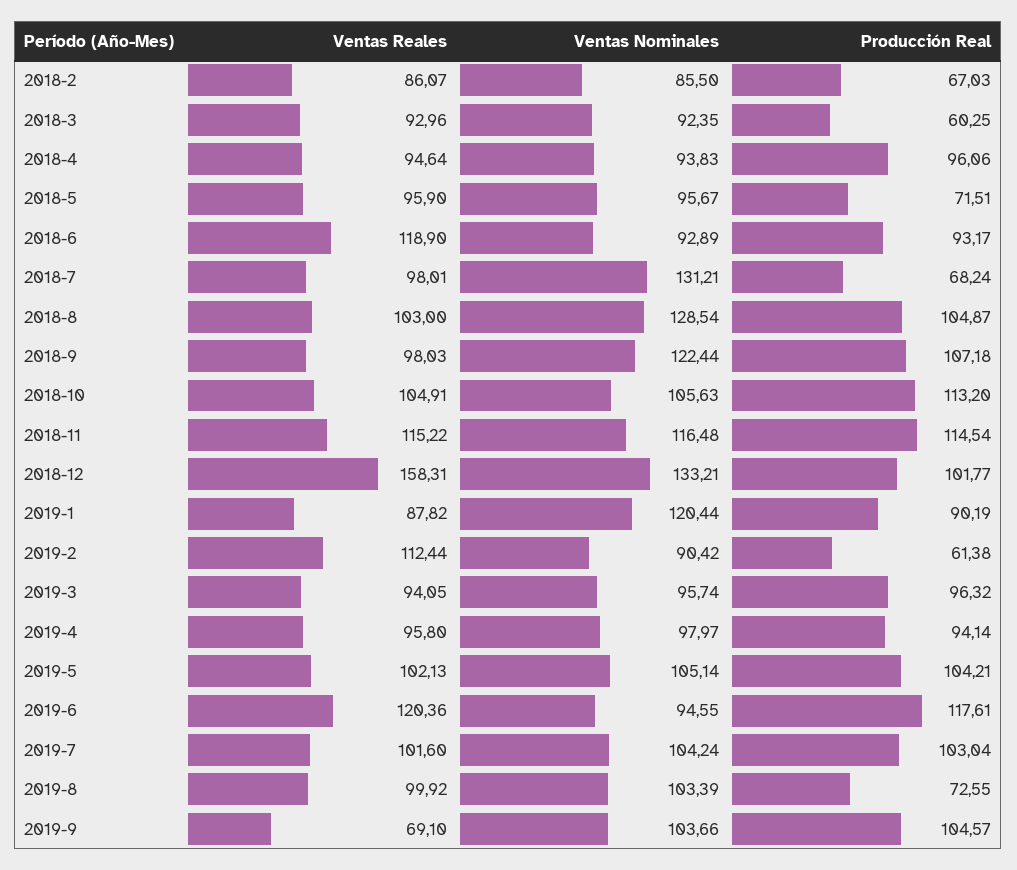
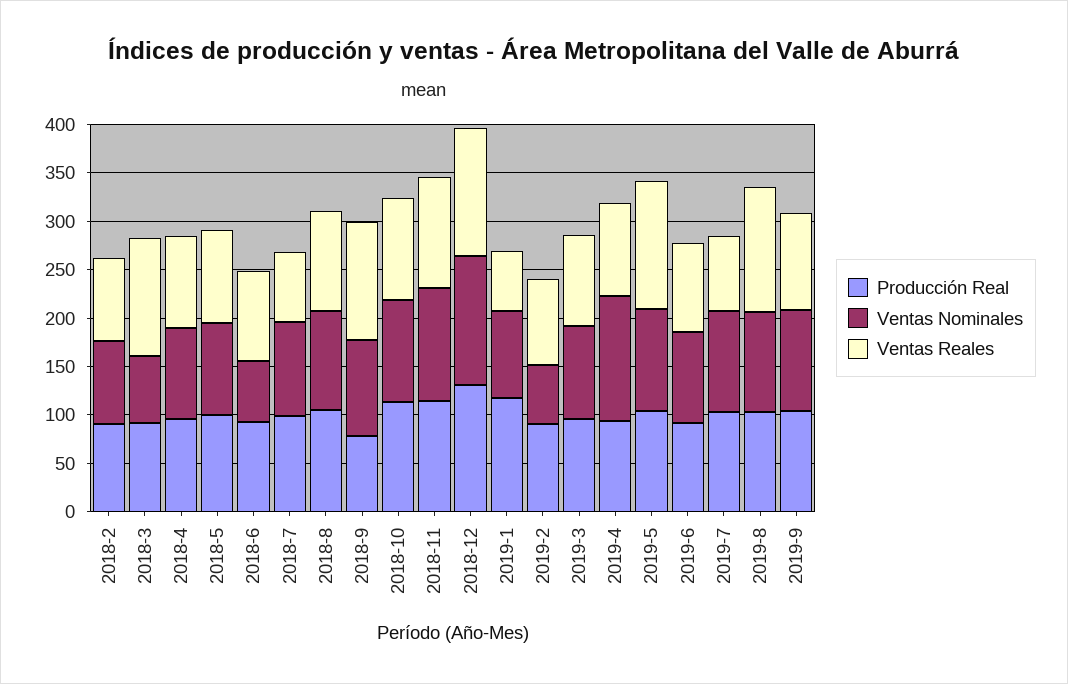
Producción Real, 2018-2: 67.03 -> 90
Ventas Reales, 2018-3: 92.96 -> 120
Ventas Nominales, 2018-3: 92.35 -> 70
Producción Real, 2018-3: 60.25 -> 90
Producción Real, 2018-5: 71.51 -> 100
Ventas Reales, 2018-6: 118.9 -> 90
Ventas Nominales, 2018-6: 92.89 -> 60
Ventas Reales, 2018-7: 98.01 -> 70
Ventas Nominales, 2018-7: 131.21 -> 100
Producción Real, 2018-7: 68.24 -> 100
Ventas Nominales, 2018-8: 128.54 -> 100
Ventas Reales, 2018-9: 98.03 -> 120
Ventas Nominales, 2018-9: 122.44 -> 100
Producción Real, 2018-9: 107.18 -> 80
Ventas Reales, 2018-12: 158.31 -> 130
Producción Real, 2018-12: 101.77 -> 130
Ventas Reales, 2019-1: 87.82 -> 60
Ventas Nominales, 2019-1: 120.44 -> 90
Producción Real, 2019-1: 90.19 -> 120
Ventas Reales, 2019-2: 112.44 -> 90
Ventas Nominales, 2019-2: 90.42 -> 60
Producción Real, 2019-2: 61.38 -> 90
Ventas Nominales, 2019-4: 97.97 -> 130
Ventas Reales, 2019-5: 102.13 -> 130
Ventas Reales, 2019-6: 120.36 -> 90
Producción Real, 2019-6: 117.61 -> 90
Ventas Reales, 2019-7: 101.6 -> 80
Ventas Reales, 2019-8: 99.92 -> 130
Producción Real, 2019-8: 72.55 -> 100
Ventas Reales, 2019-9: 69.1 -> 100

